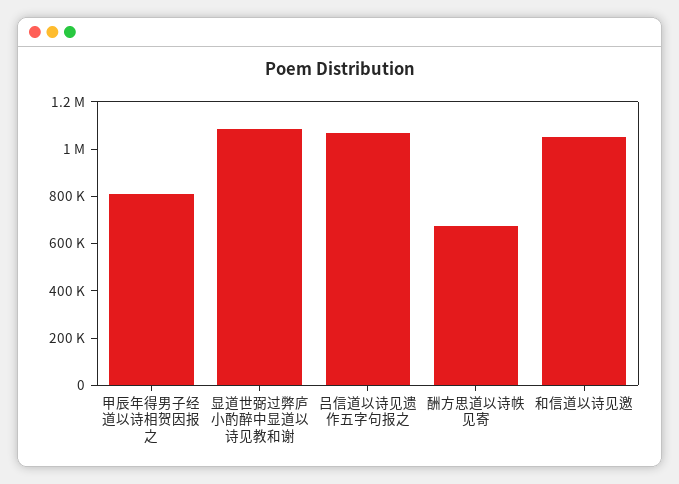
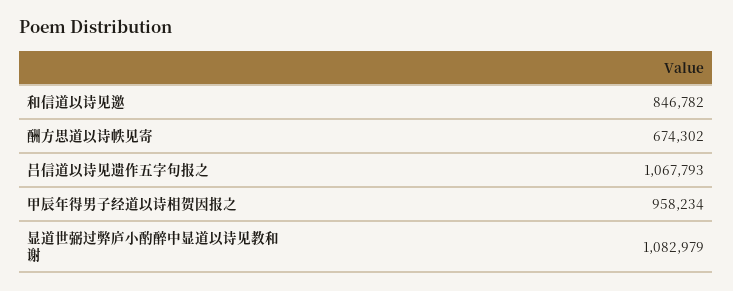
甲辰年得男子经道以诗相贺因报之: 800000 -> 958234
和信道以诗见邀: 1050000 -> 846782

